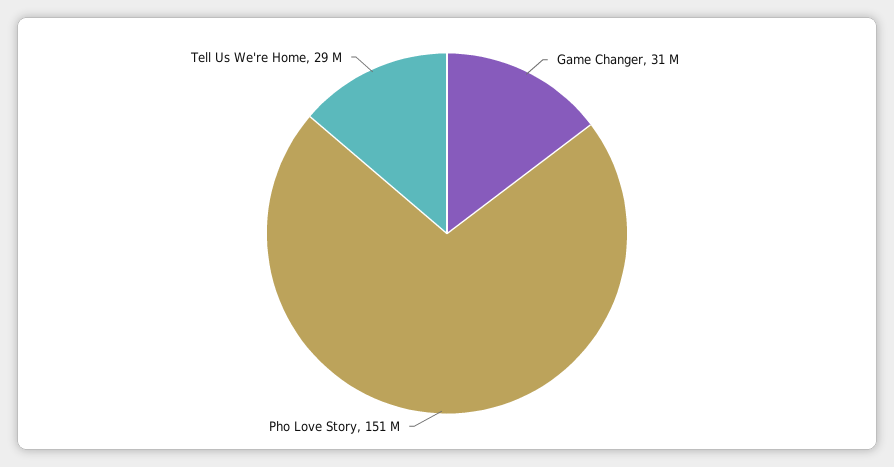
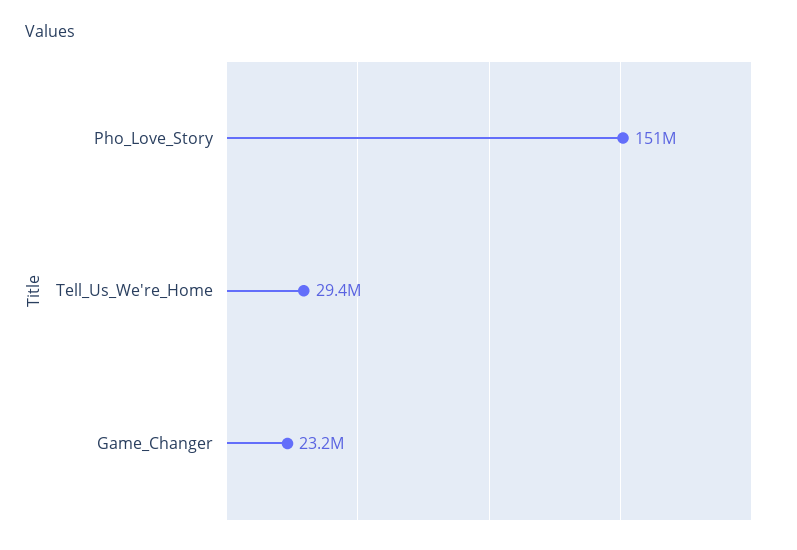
Game Changer: 31000000 -> 23200000

